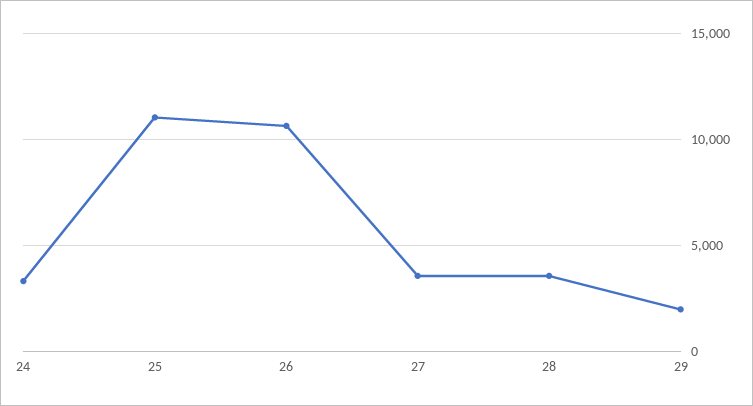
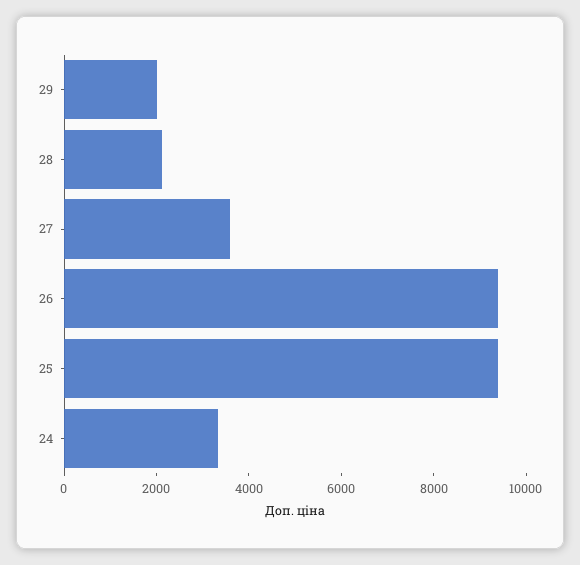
25: 11000 -> 9500
26: 10500 -> 9500
28: 3500 -> 2000

